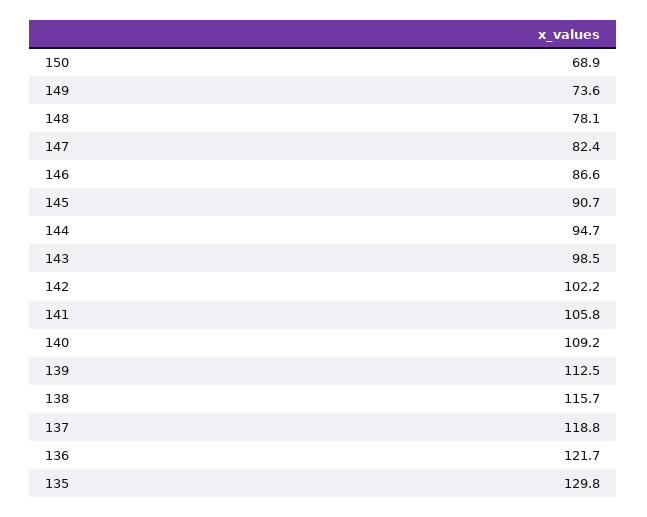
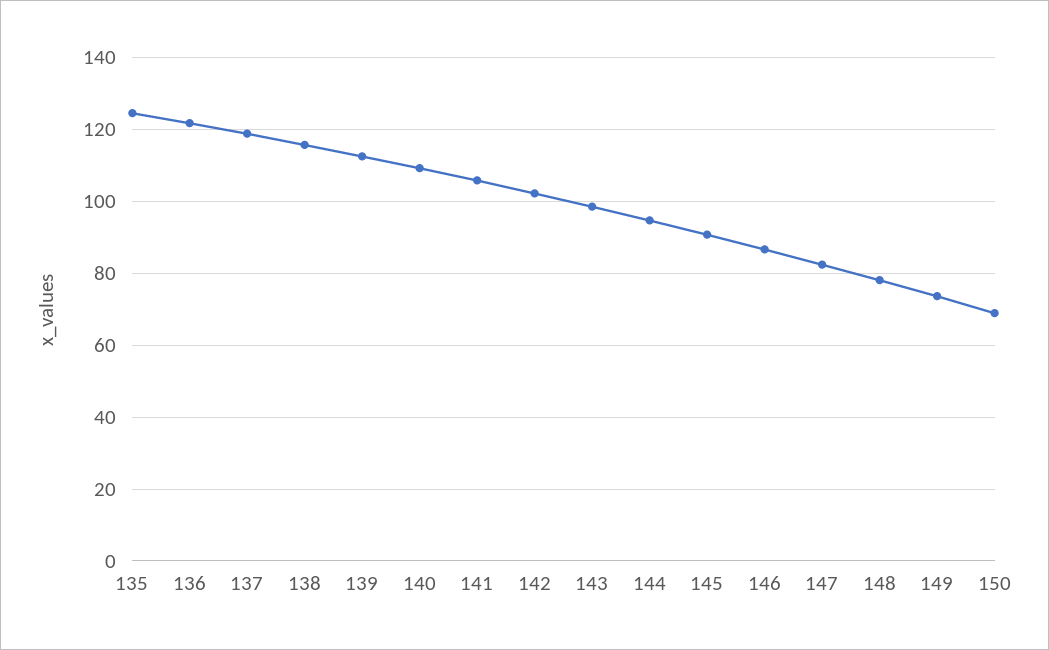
135: 129.8 -> 124

